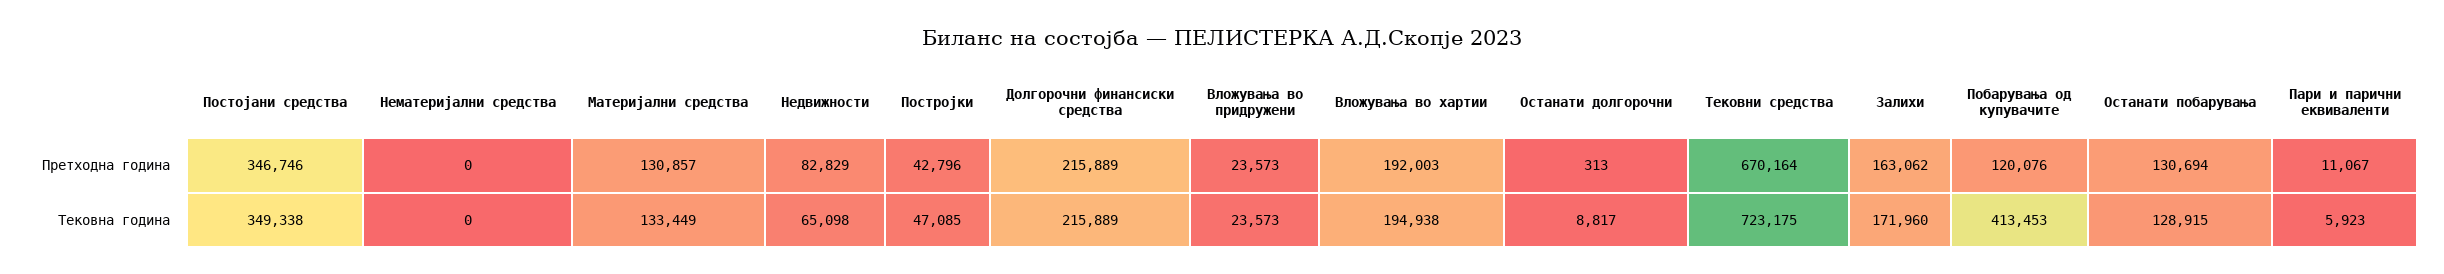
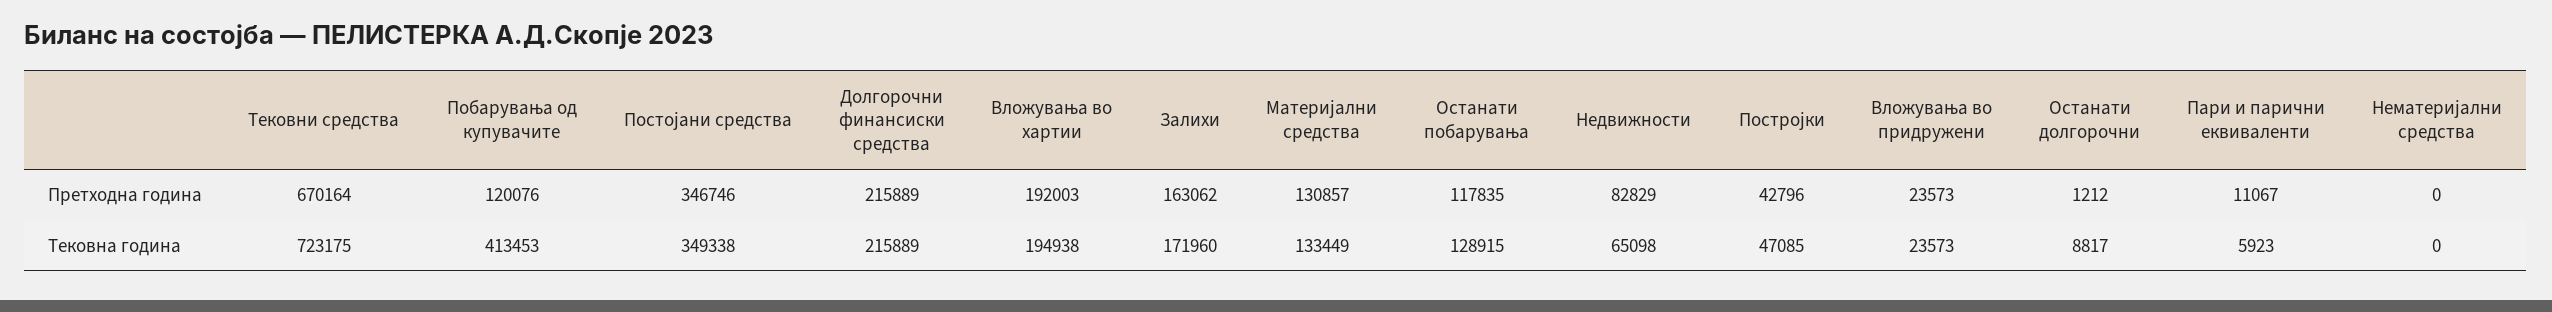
Останати долгорочни, Претходна година: 313 -> 1212
Останати побарувања, Претходна година: 130694 -> 117835

